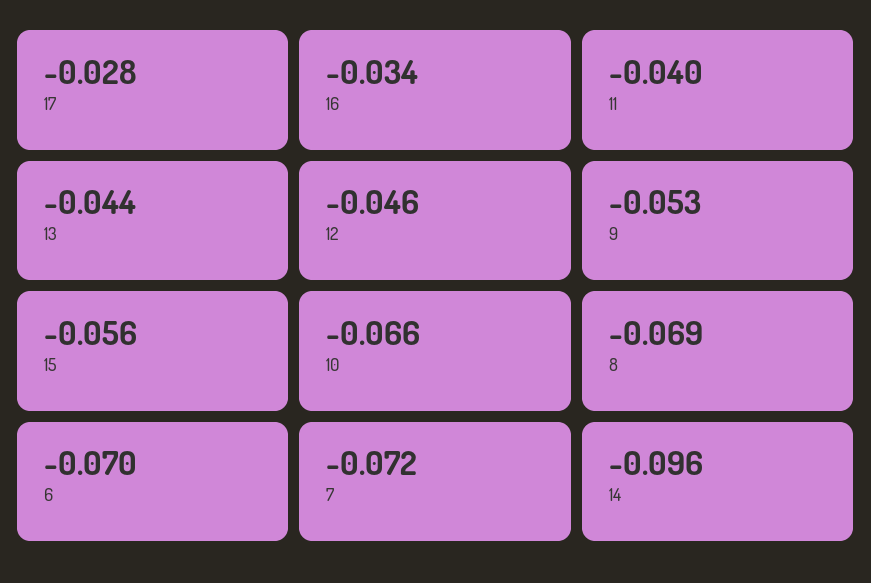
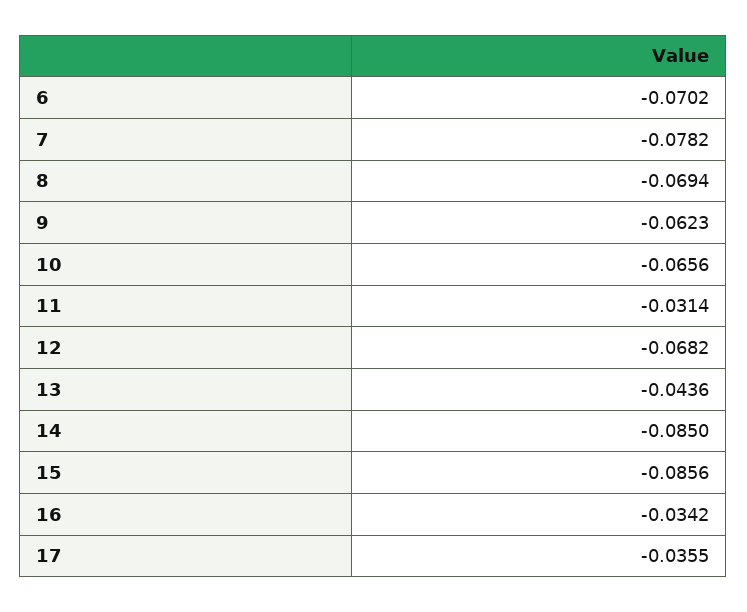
17: -0.028 -> -0.0355
11: -0.04 -> -0.0314
12: -0.046 -> -0.0682
9: -0.053 -> -0.0623
15: -0.056 -> -0.0856
7: -0.072 -> -0.0782
14: -0.096 -> -0.085

